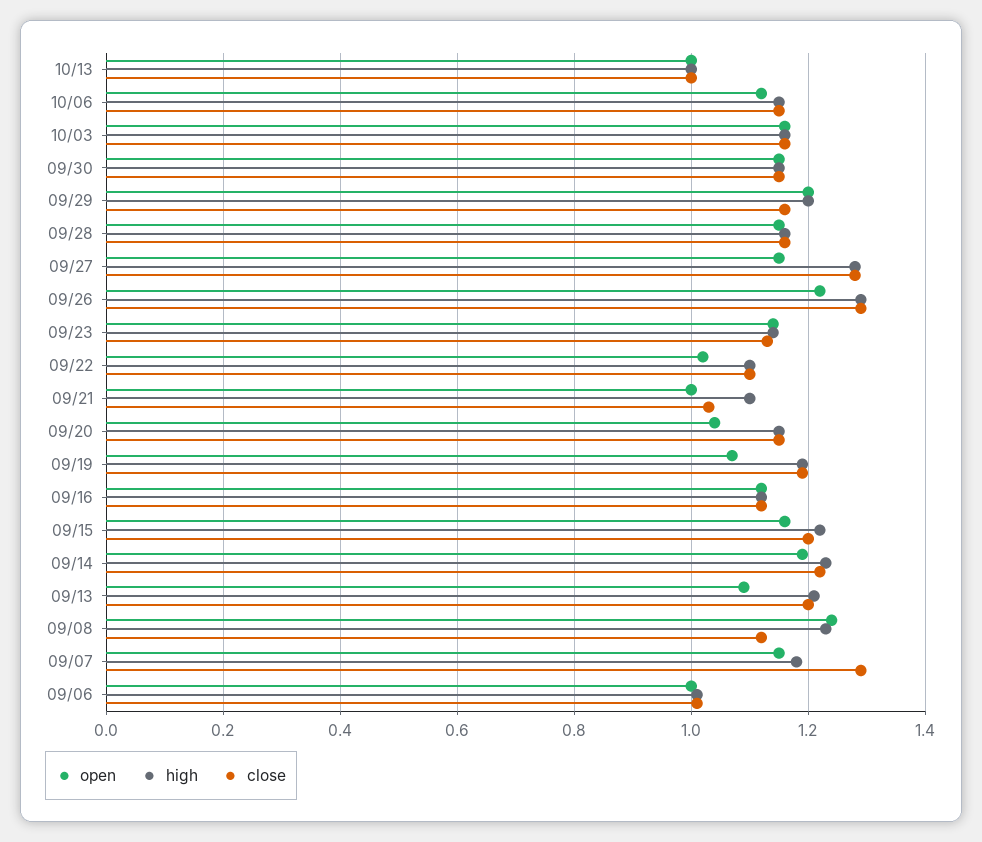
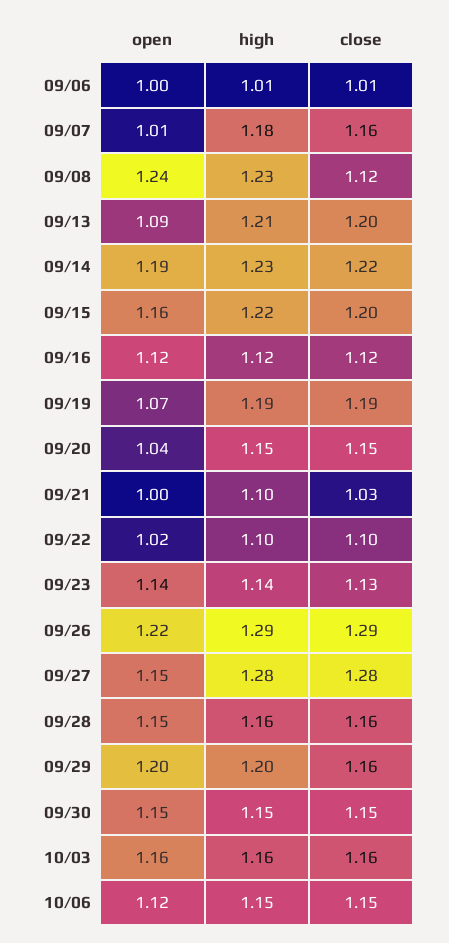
open, 10/13: 1 -> none
high, 10/13: 1 -> none
close, 10/13: 1 -> none
open, 09/07: 1.15 -> 1.01
close, 09/07: 1.3 -> 1.16

